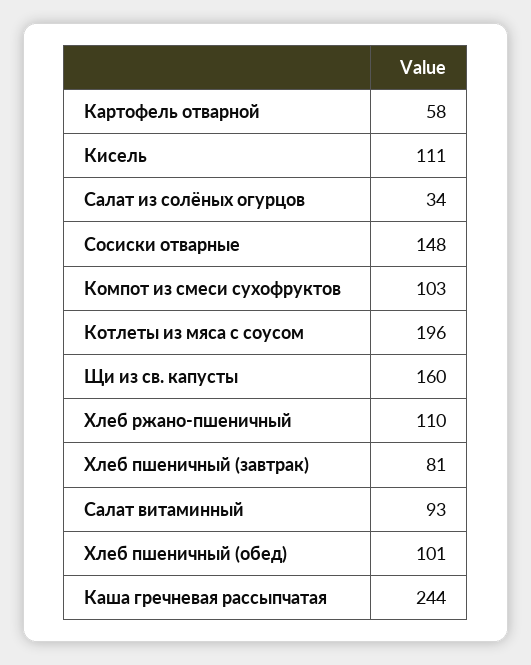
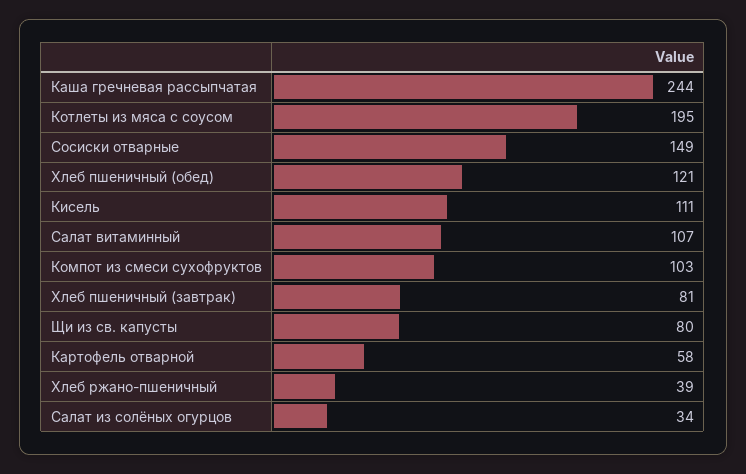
Сосиски отварные: 148 -> 149
Котлеты из мяса с соусом: 196 -> 195
Щи из св. капусты: 160 -> 80
Хлеб ржано-пшеничный: 110 -> 39
Салат витаминный: 93 -> 107
Хлеб пшеничный (обед): 101 -> 121

